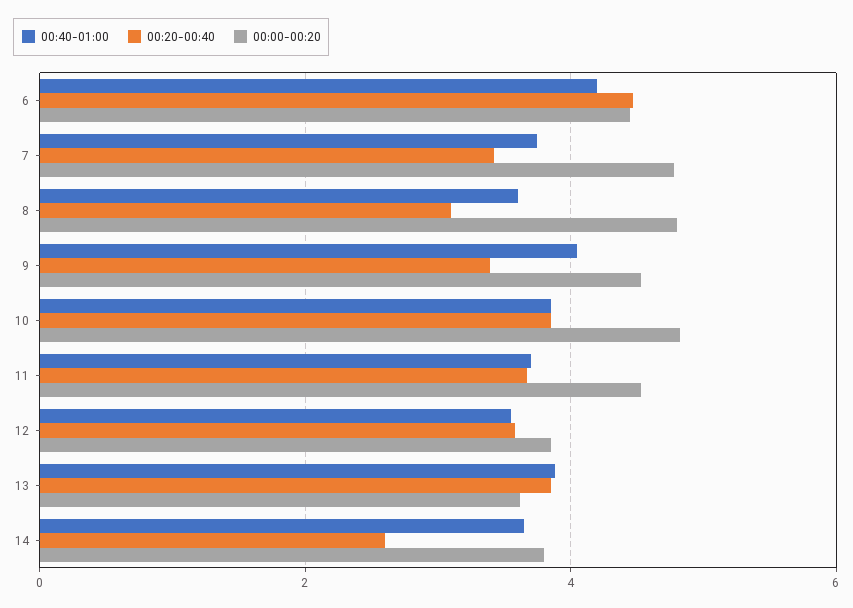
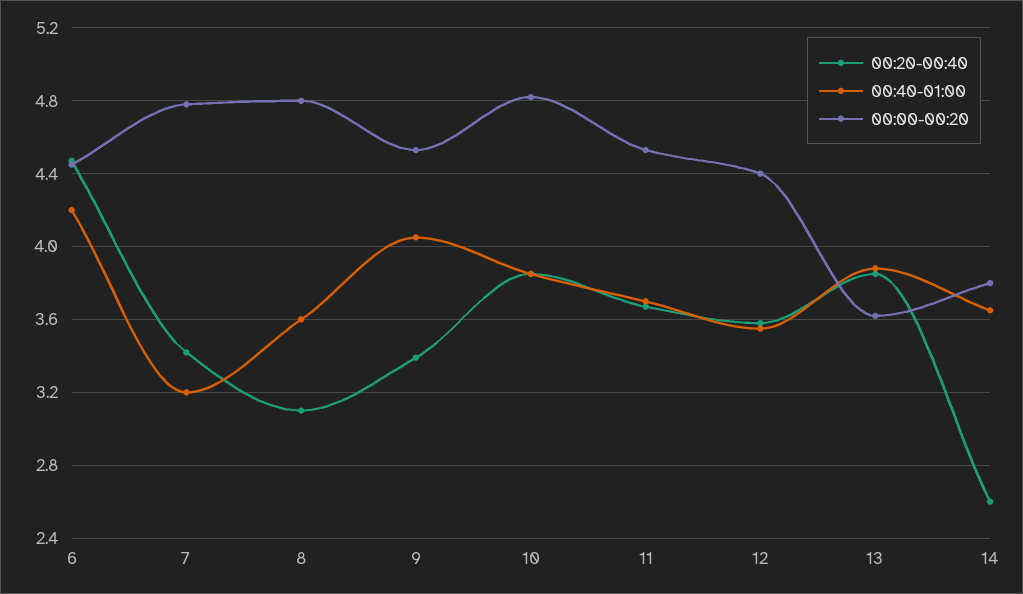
00:40-01:00, 7: 3.8 -> 3.2
00:00-00:20, 12: 3.8 -> 4.4

